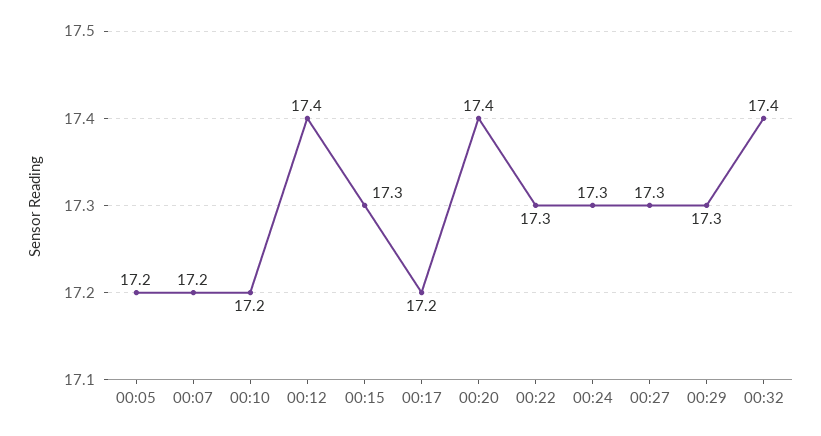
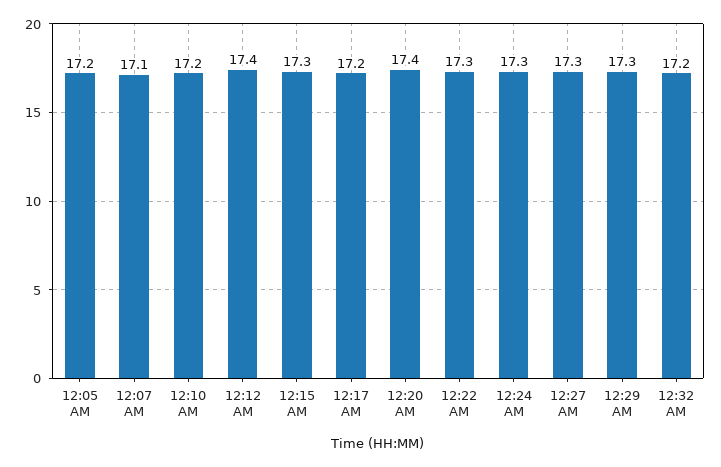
00:07: 17.2 -> 17.1
00:32: 17.4 -> 17.2

